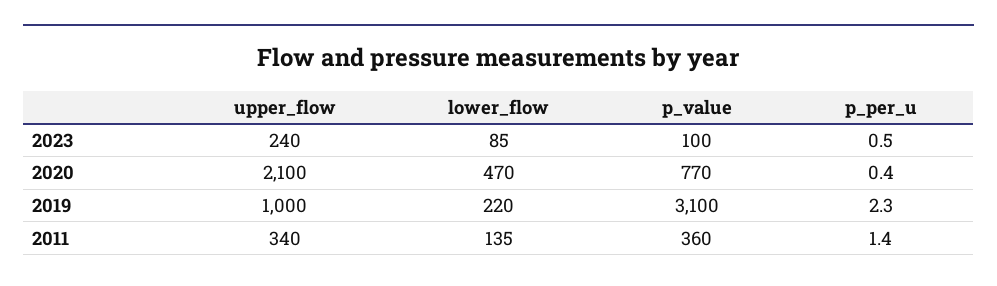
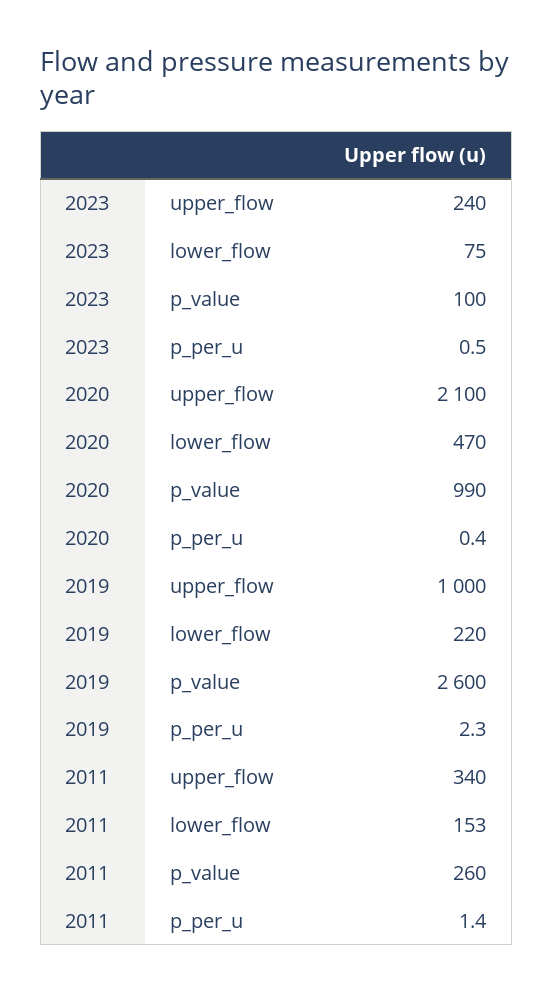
lower_flow, 2023: 85 -> 75
p_value, 2020: 770 -> 990
p_value, 2019: 3100 -> 2600
lower_flow, 2011: 135 -> 153
p_value, 2011: 360 -> 260

